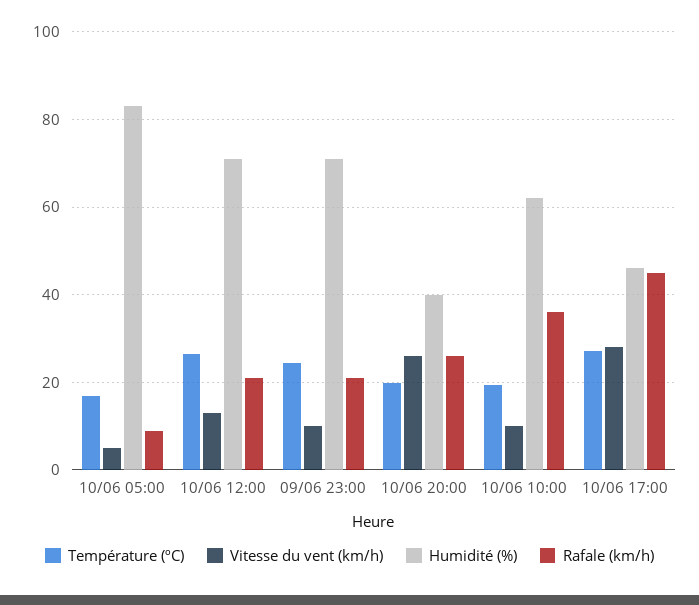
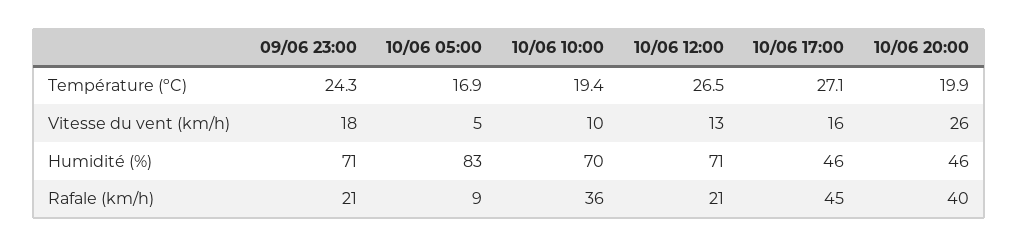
Vitesse du vent (km/h), 09/06 23:00: 10 -> 18
Humidité (%), 10/06 20:00: 40 -> 46
Rafale (km/h), 10/06 20:00: 26 -> 40
Humidité (%), 10/06 10:00: 62 -> 70
Vitesse du vent (km/h), 10/06 17:00: 28 -> 16

